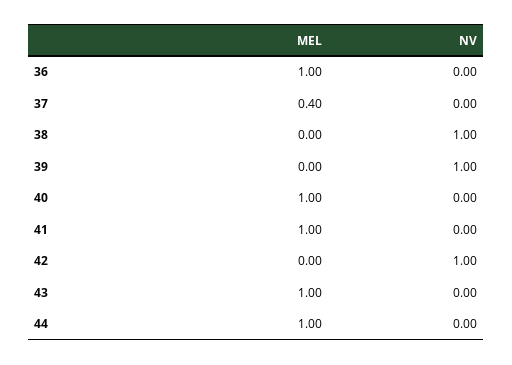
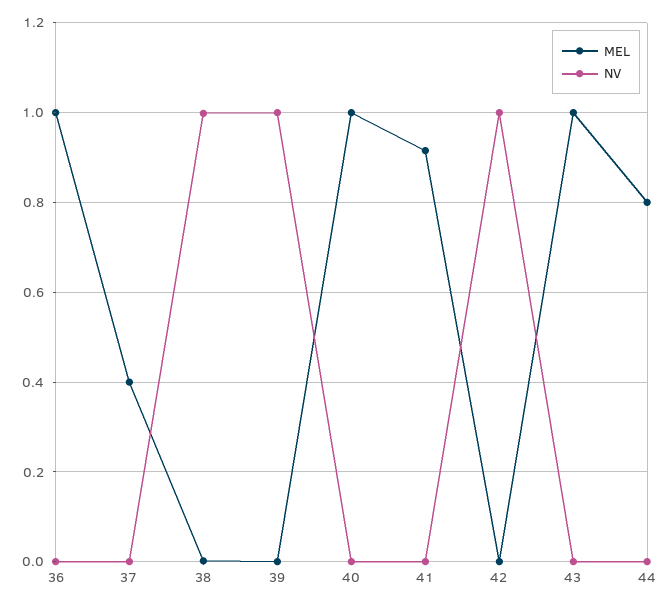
MEL, 41: 1 -> 0.92
MEL, 44: 1 -> 0.8

